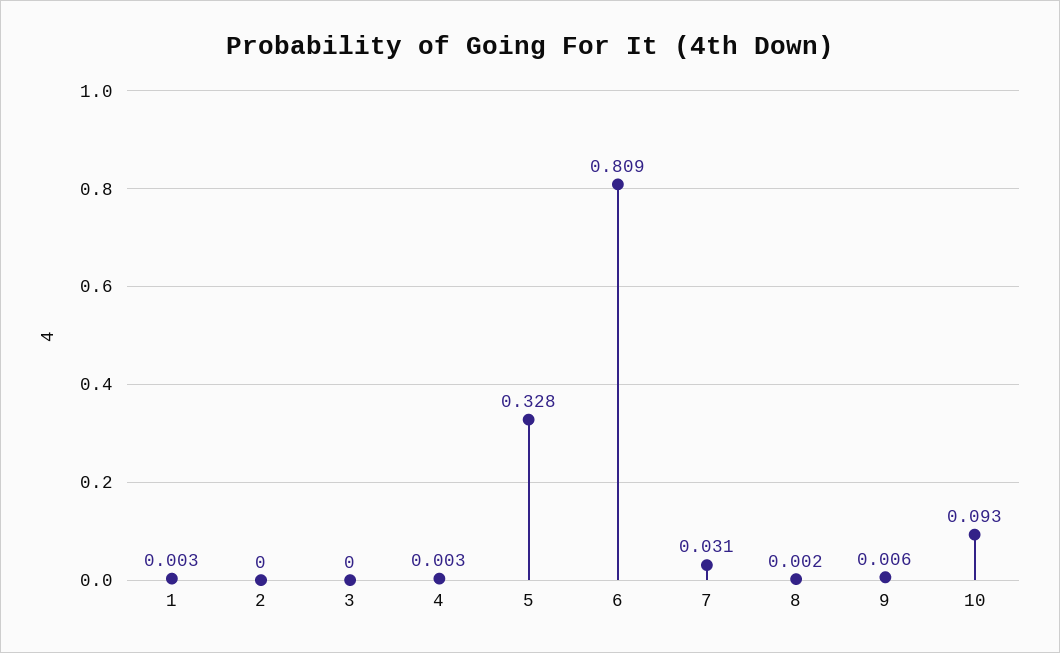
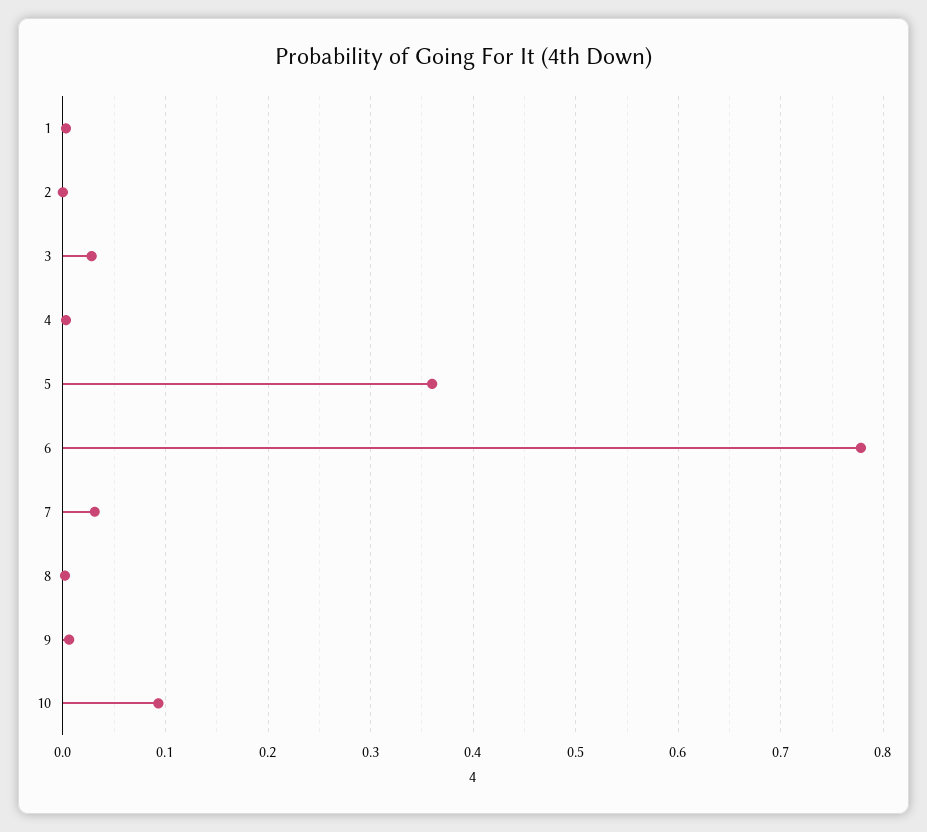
3: 0 -> 0.03
5: 0.328 -> 0.36
6: 0.809 -> 0.78

